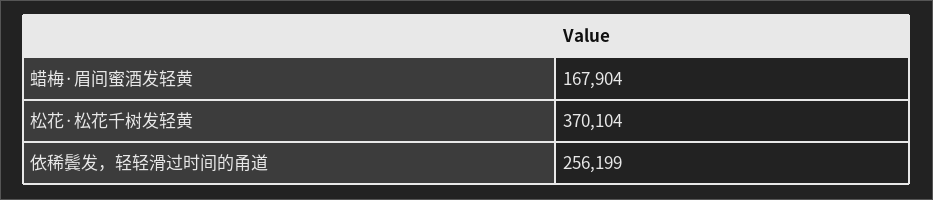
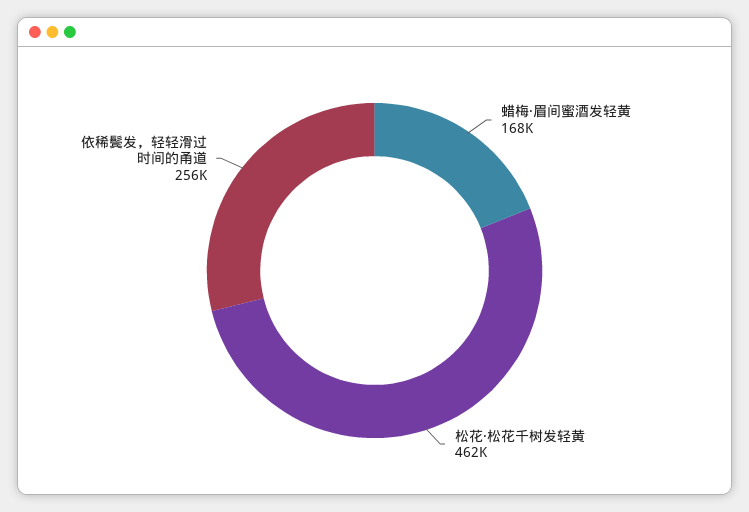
松花·松花千树发轻黄: 370104 -> 462000

